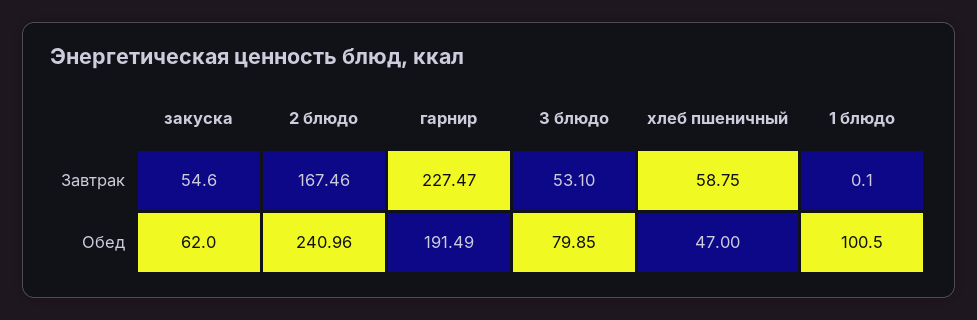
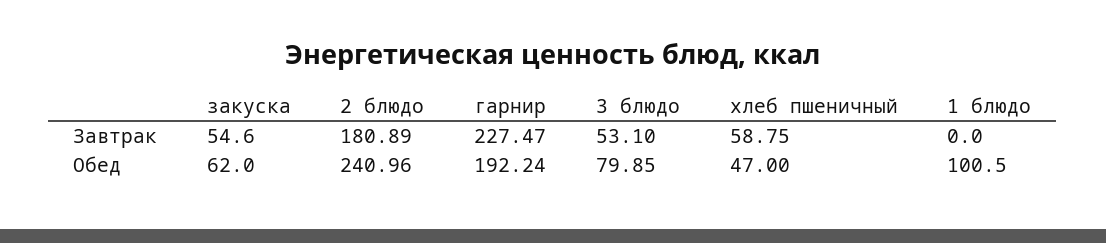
2 блюдо, Завтрак: 167.46 -> 180.89
1 блюдо, Завтрак: 0.1 -> 0
гарнир, Обед: 191.49 -> 192.24

